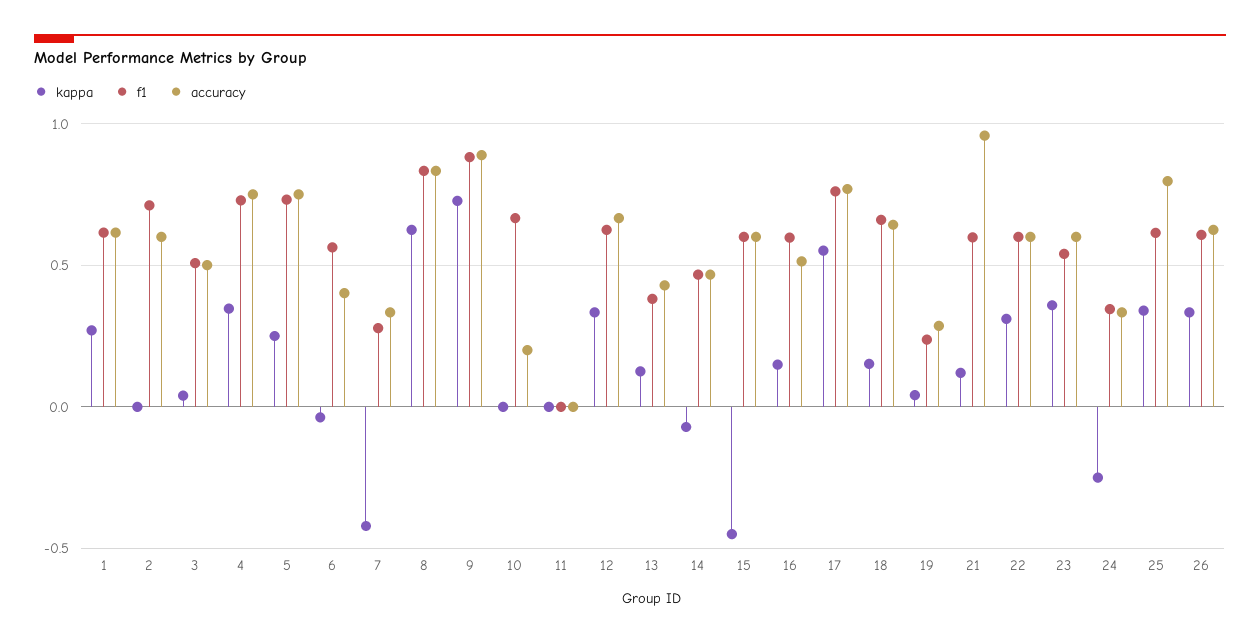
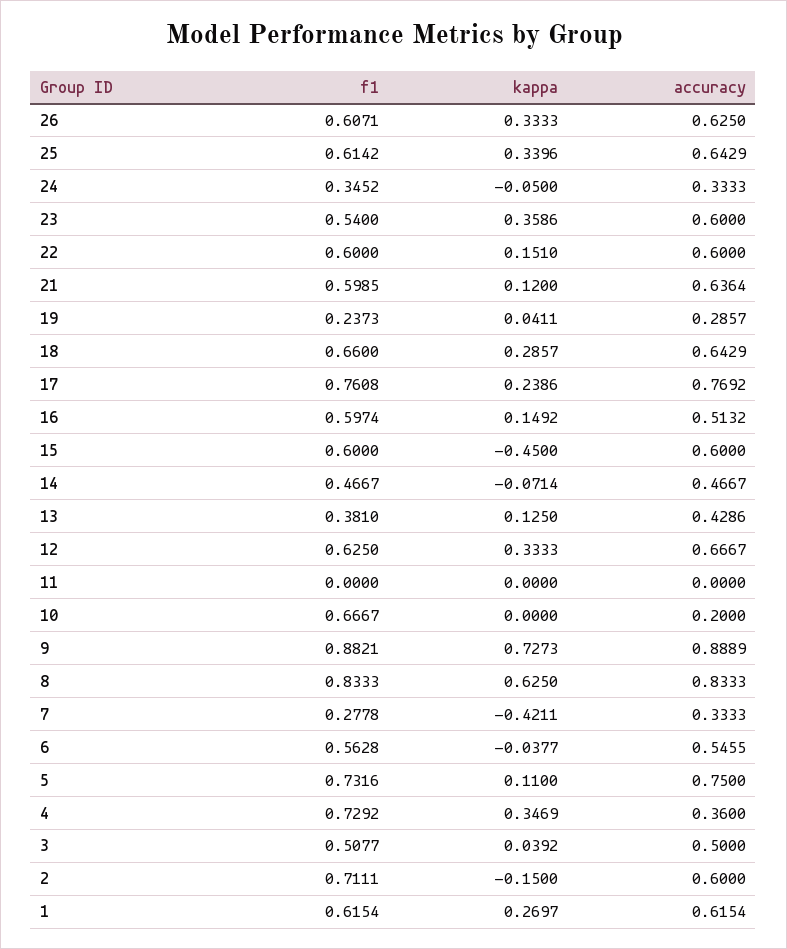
kappa, 2: 0 -> -0.15
accuracy, 4: 0.75 -> 0.36
kappa, 5: 0.25 -> 0.11
accuracy, 6: 0.4 -> 0.5455
kappa, 17: 0.55 -> 0.2386
kappa, 18: 0.15 -> 0.2857
accuracy, 21: 0.95 -> 0.6364
kappa, 22: 0.3 -> 0.151
kappa, 24: -0.25 -> -0.05
accuracy, 25: 0.8 -> 0.6429

